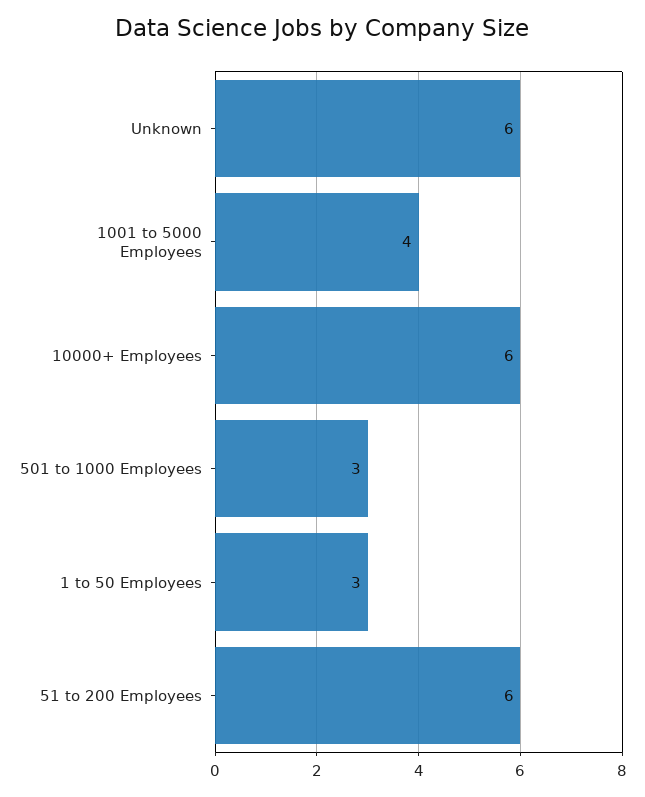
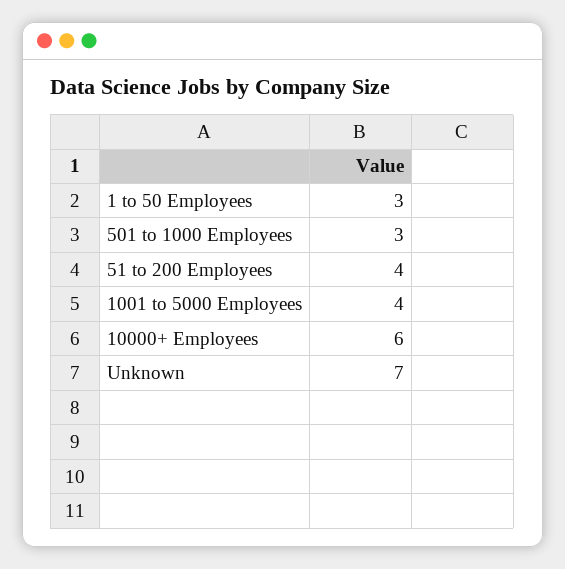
Unknown: 6 -> 7
51 to 200 Employees: 6 -> 4

